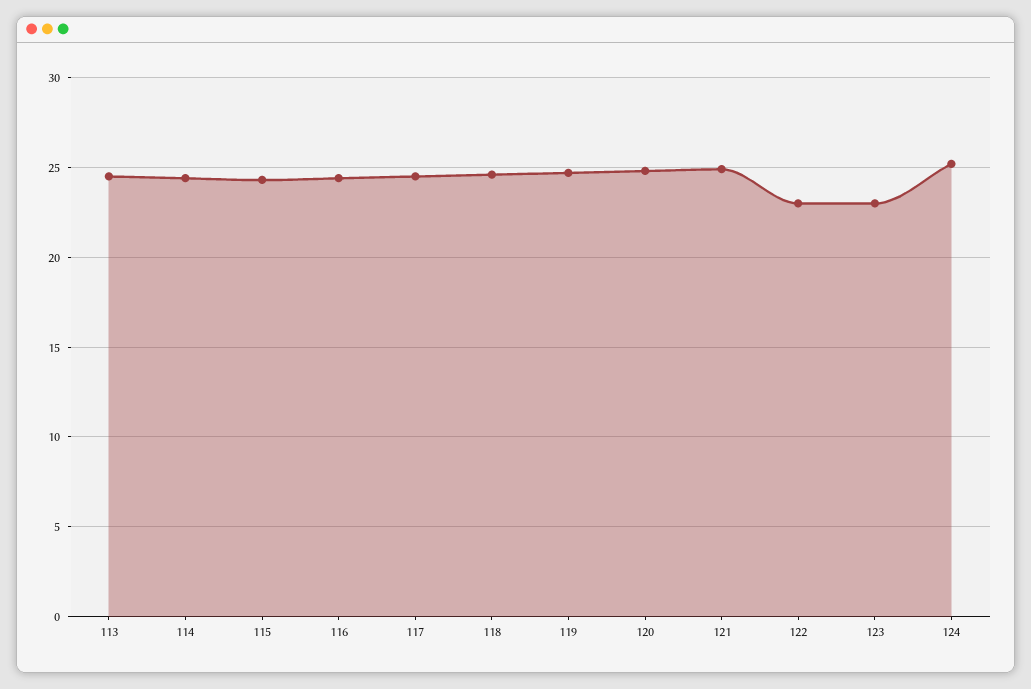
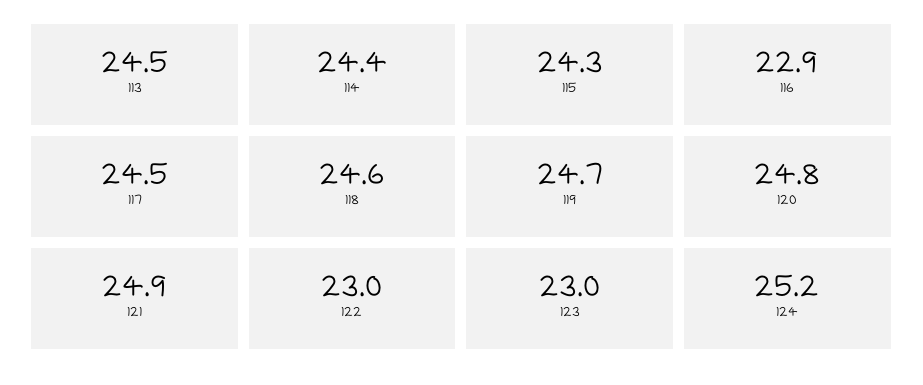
116: 24.5 -> 22.9

